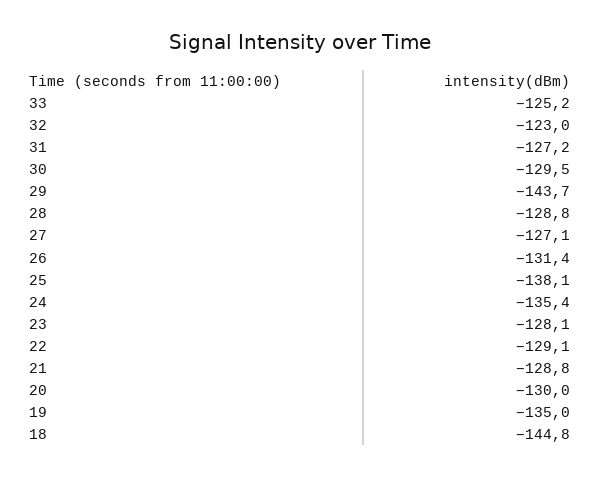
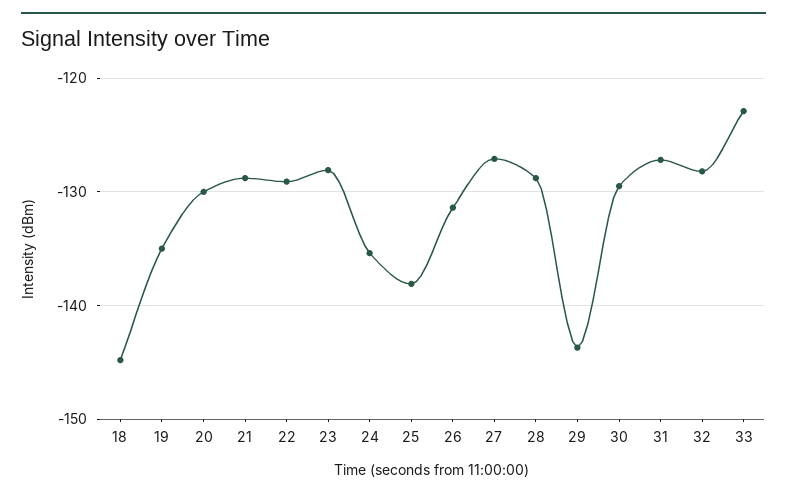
33: -125.2 -> -123
32: -123 -> -128

